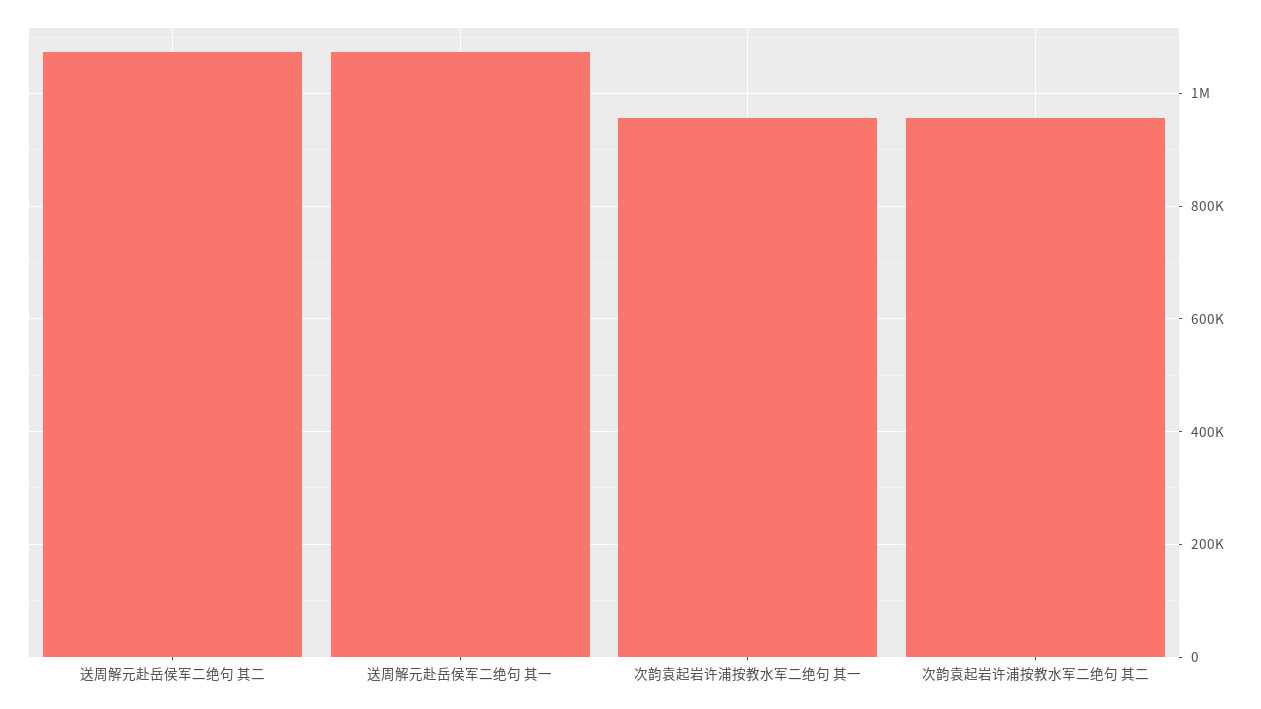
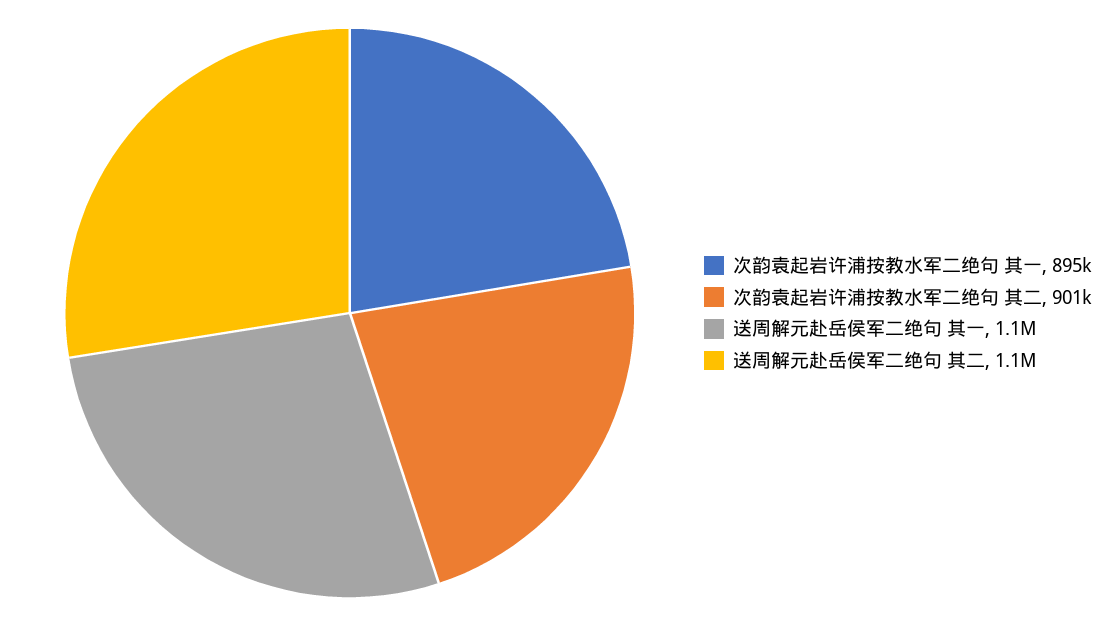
次韵袁起岩许浦按教水军二绝句 其一: 960000 -> 895000
次韵袁起岩许浦按教水军二绝句 其二: 960000 -> 901000

